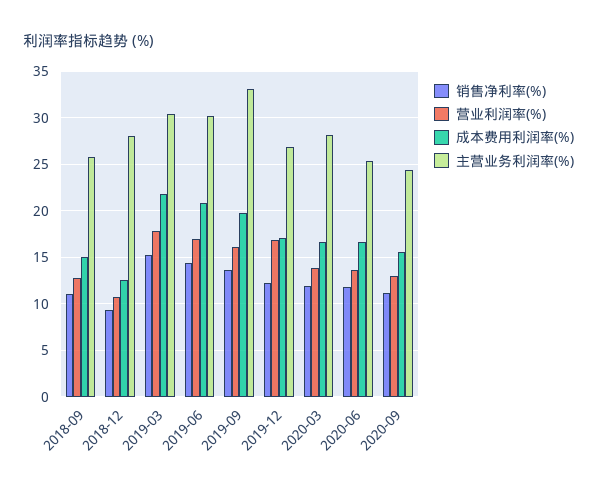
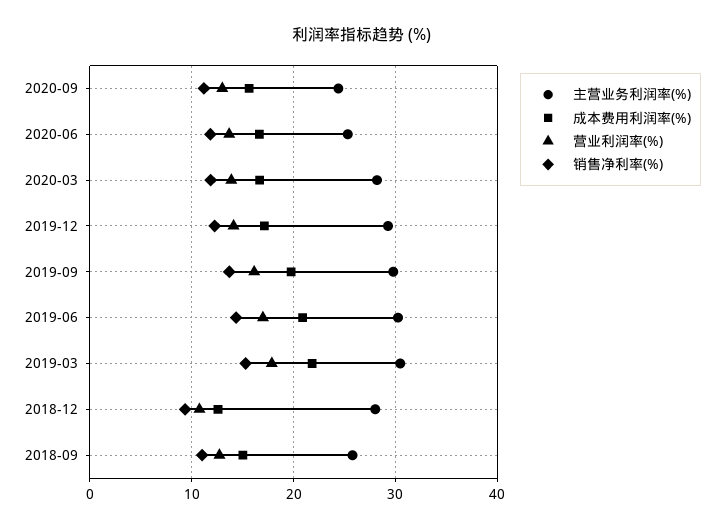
主营业务利润率(%), 2019-09: 33 -> 30
营业利润率(%), 2019-12: 17 -> 14
主营业务利润率(%), 2019-12: 27 -> 29

